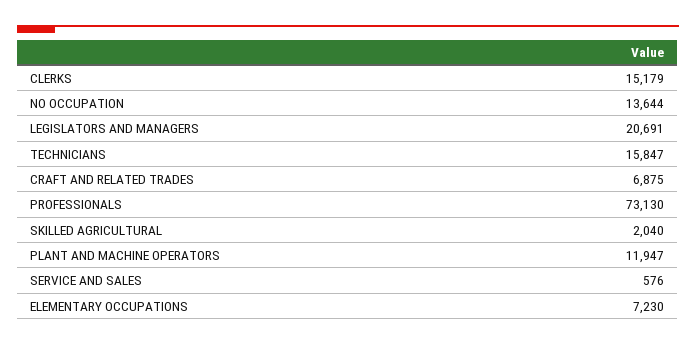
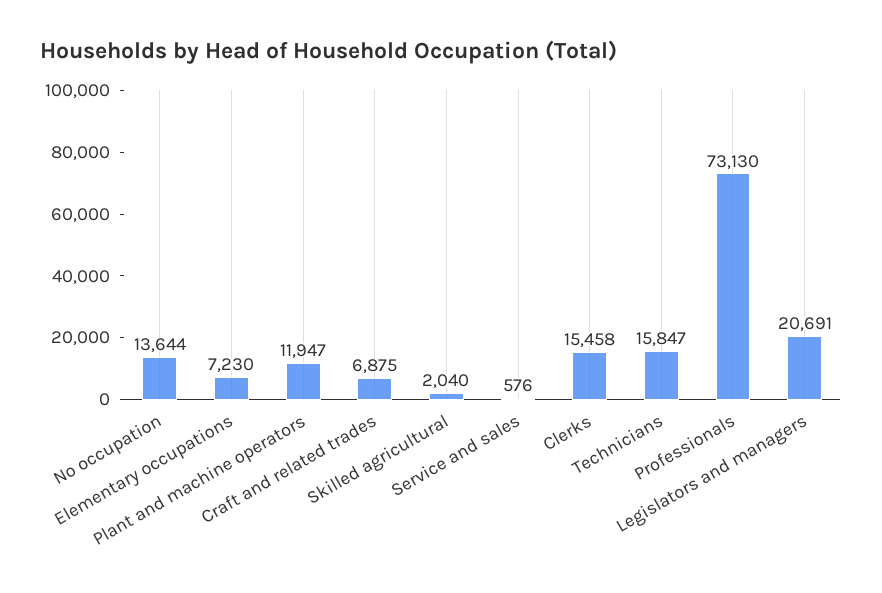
CLERKS: 15179 -> 15458

